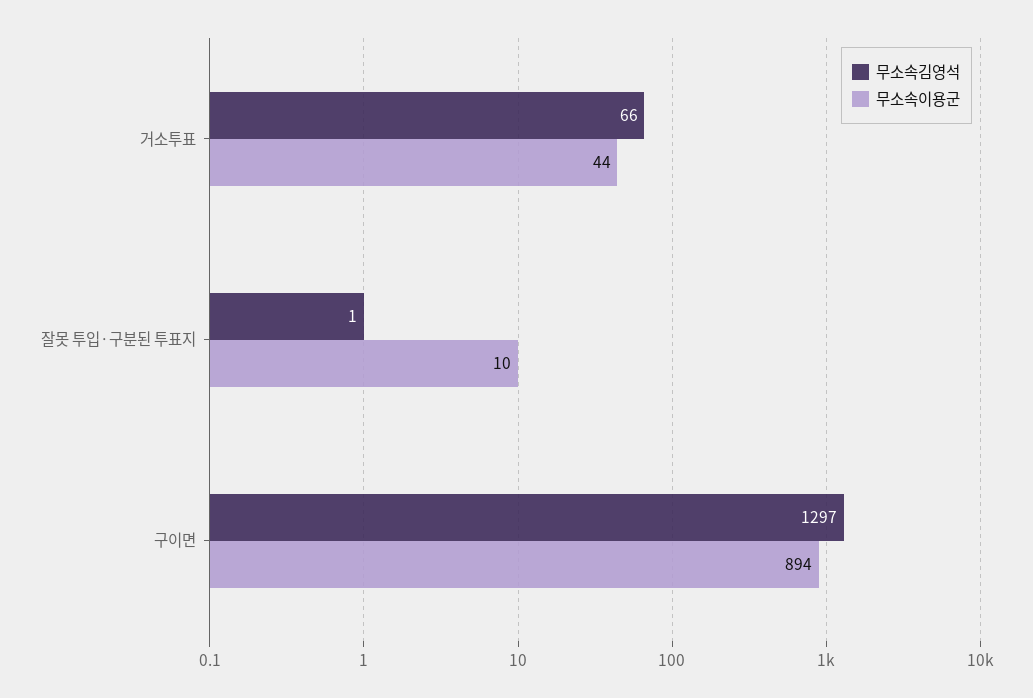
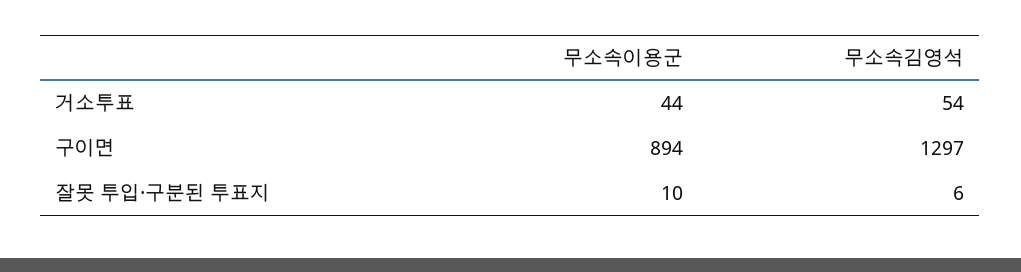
무소속김영석, 거소투표: 66 -> 54
무소속김영석, 잘못 투입·구분된 투표지: 1 -> 6

